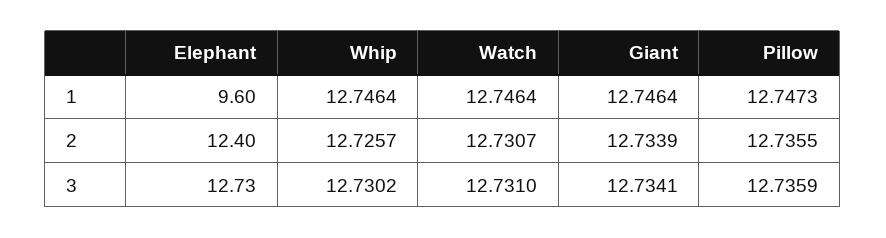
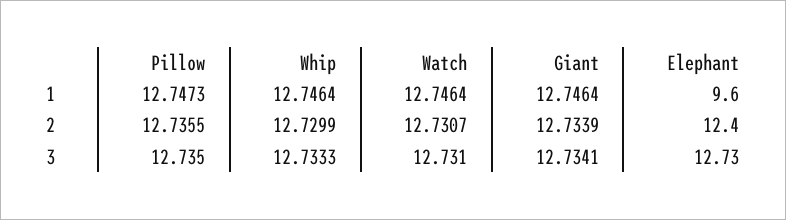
Whip, 2: 12.7257 -> 12.7299
Whip, 3: 12.7302 -> 12.7333
Pillow, 3: 12.7359 -> 12.735

